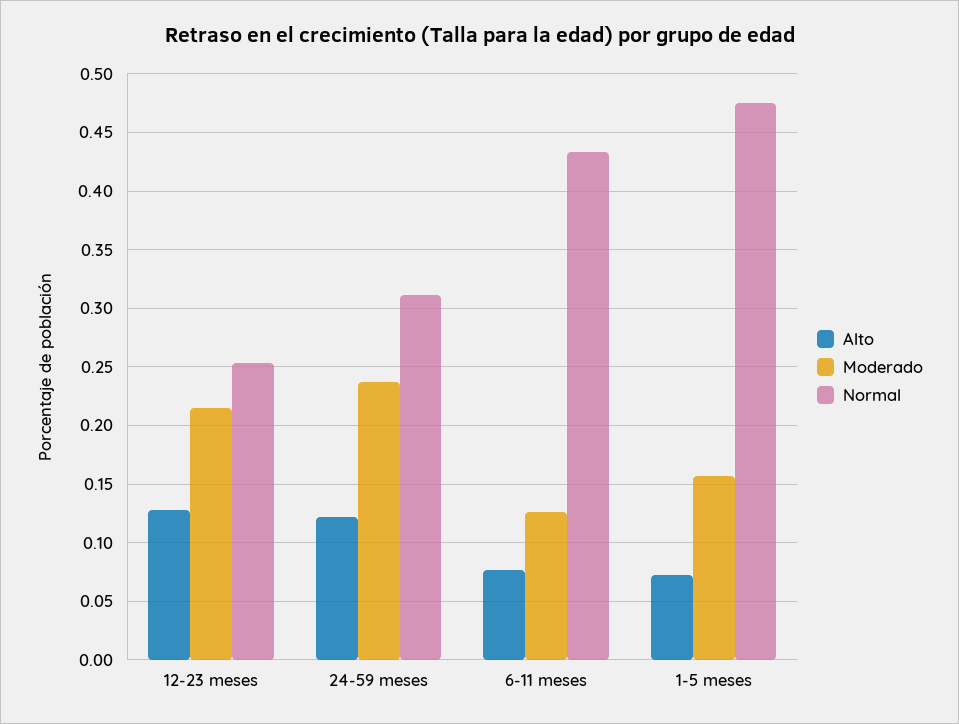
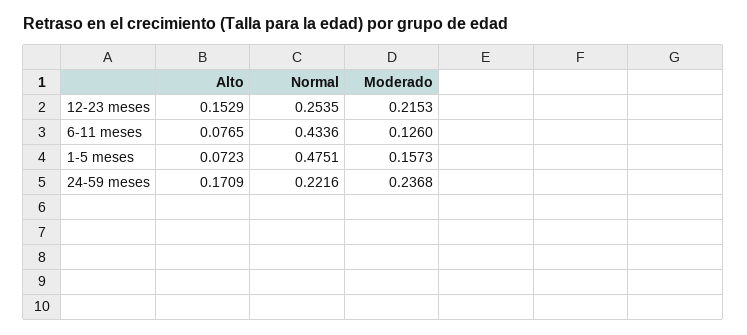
Alto, 12-23 meses: 0.13 -> 0.1529
Alto, 24-59 meses: 0.12 -> 0.1709
Normal, 24-59 meses: 0.31 -> 0.2216

